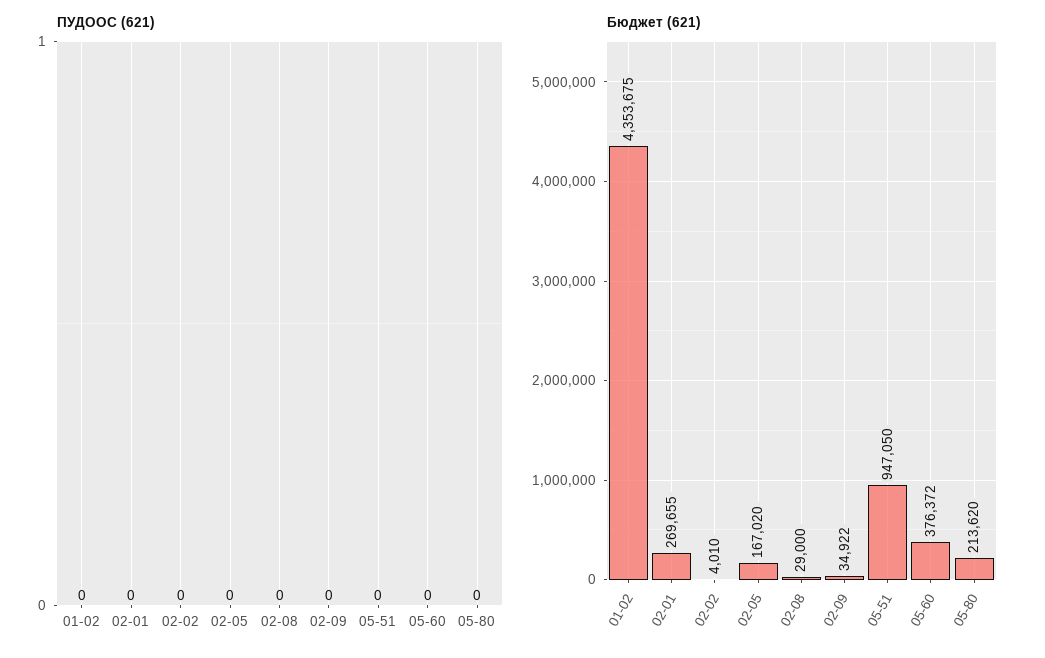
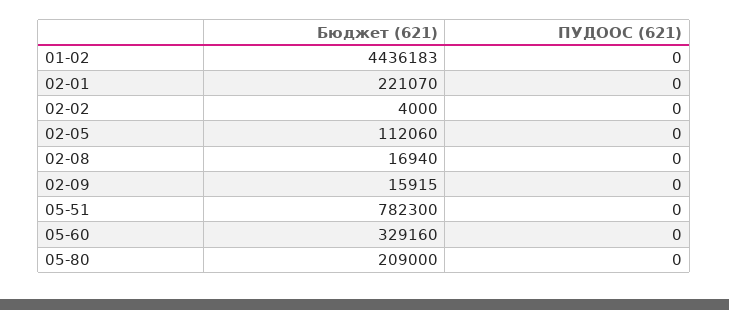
Бюджет (621), 01-02: 4353675 -> 4436183
Бюджет (621), 02-01: 269655 -> 221070
Бюджет (621), 02-02: 4010 -> 4000
Бюджет (621), 02-05: 167020 -> 112060
Бюджет (621), 02-08: 29000 -> 16940
Бюджет (621), 02-09: 34922 -> 15915
Бюджет (621), 05-51: 947050 -> 782300
Бюджет (621), 05-60: 376372 -> 329160
Бюджет (621), 05-80: 213620 -> 209000

